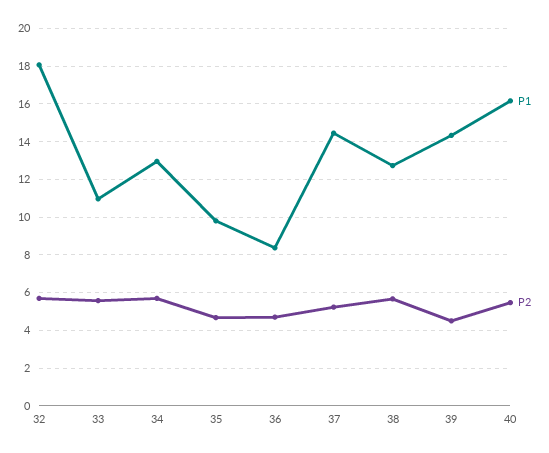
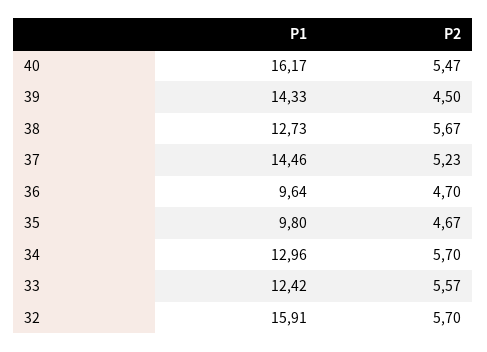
P1, 32: 18 -> 15.91
P1, 33: 11 -> 12.42
P1, 36: 8.5 -> 9.64

